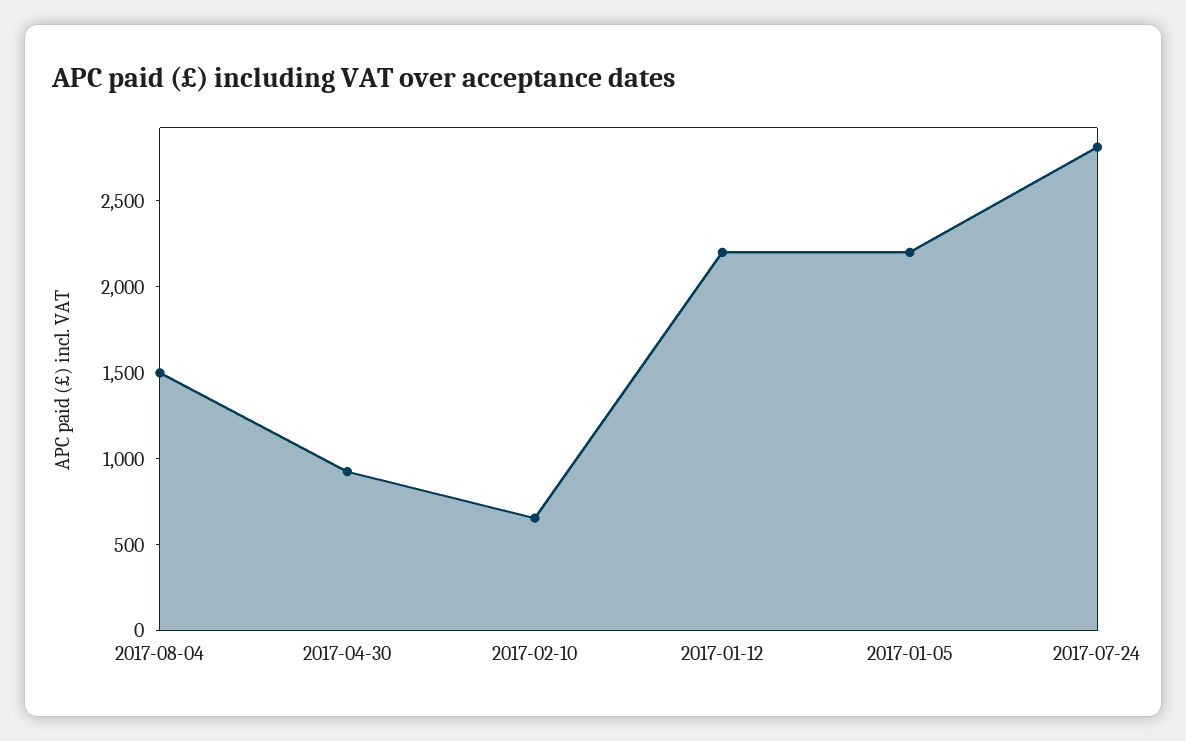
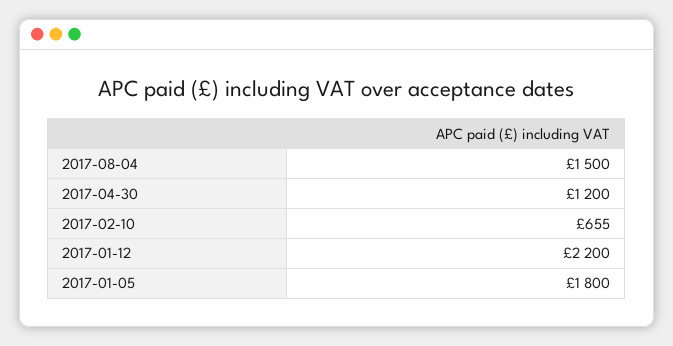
2017-04-30: 900 -> 1200
2017-01-05: 2200 -> 1800
2017-07-24: 2800 -> none

